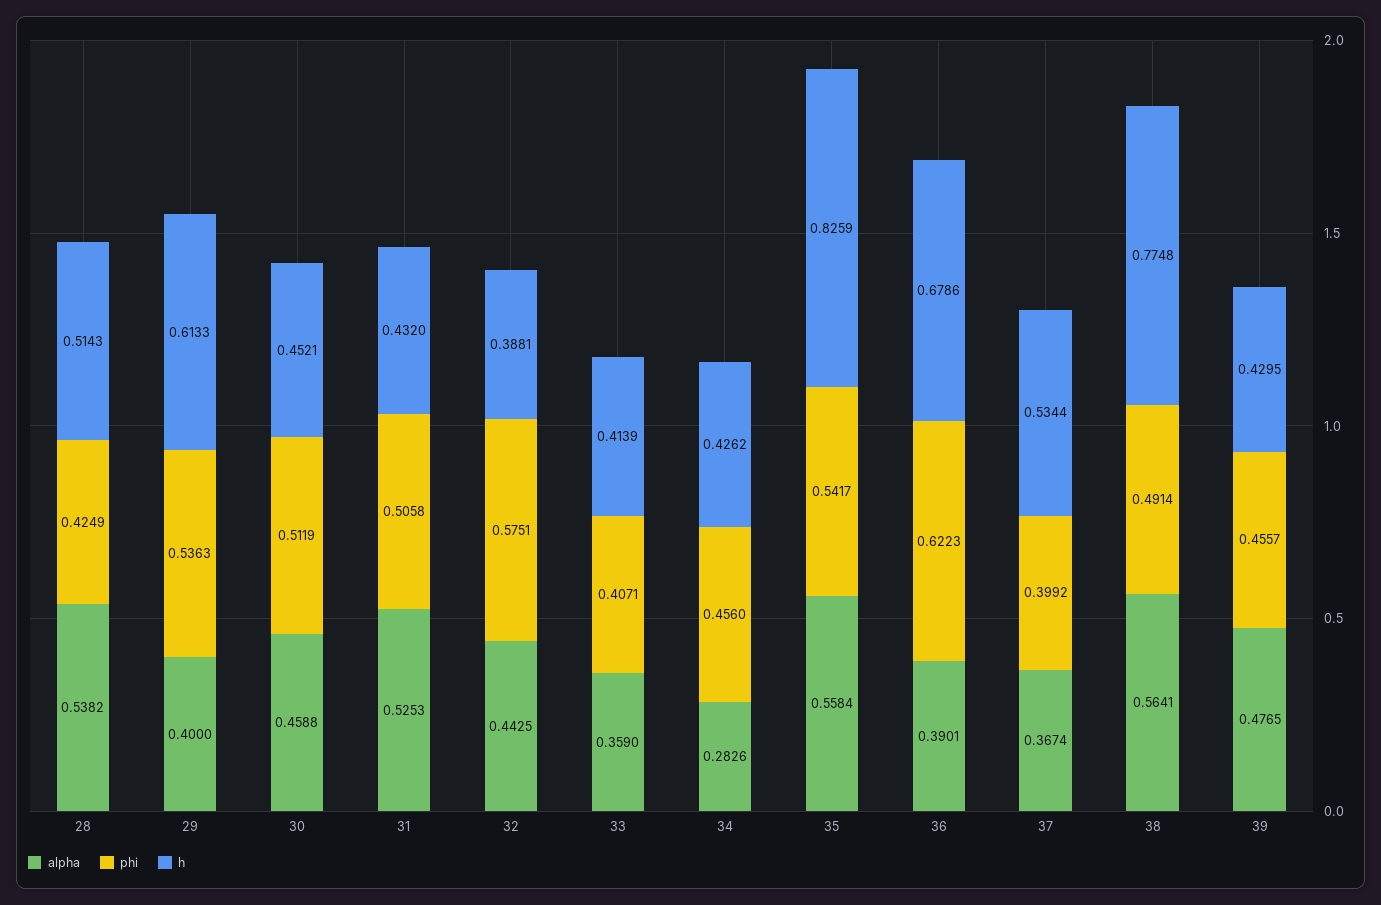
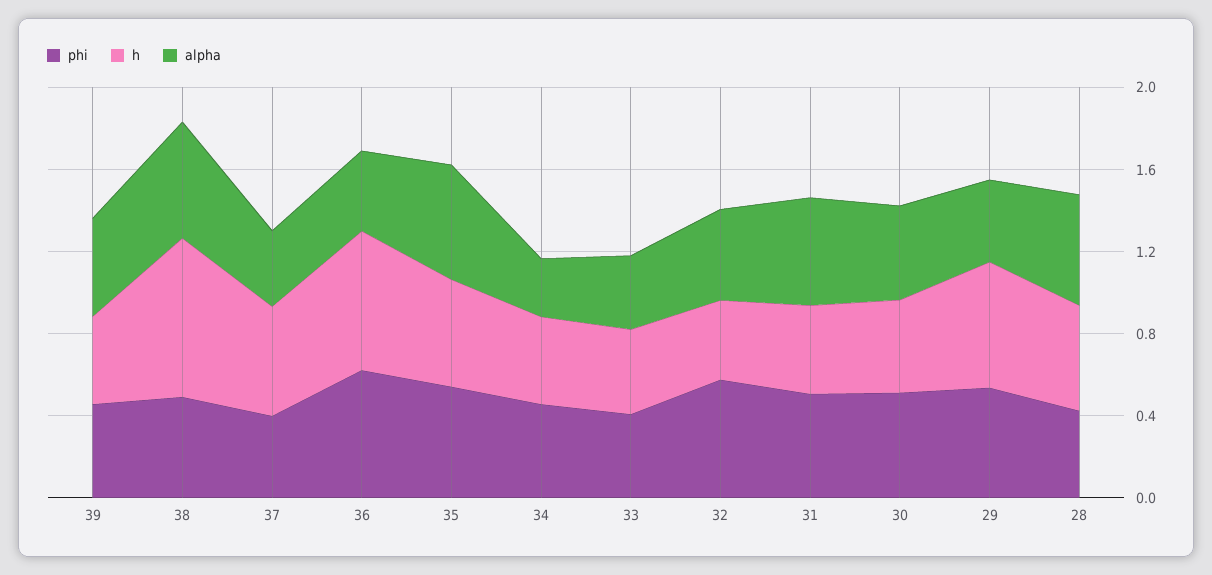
h, 35: 0.8259 -> 0.5

